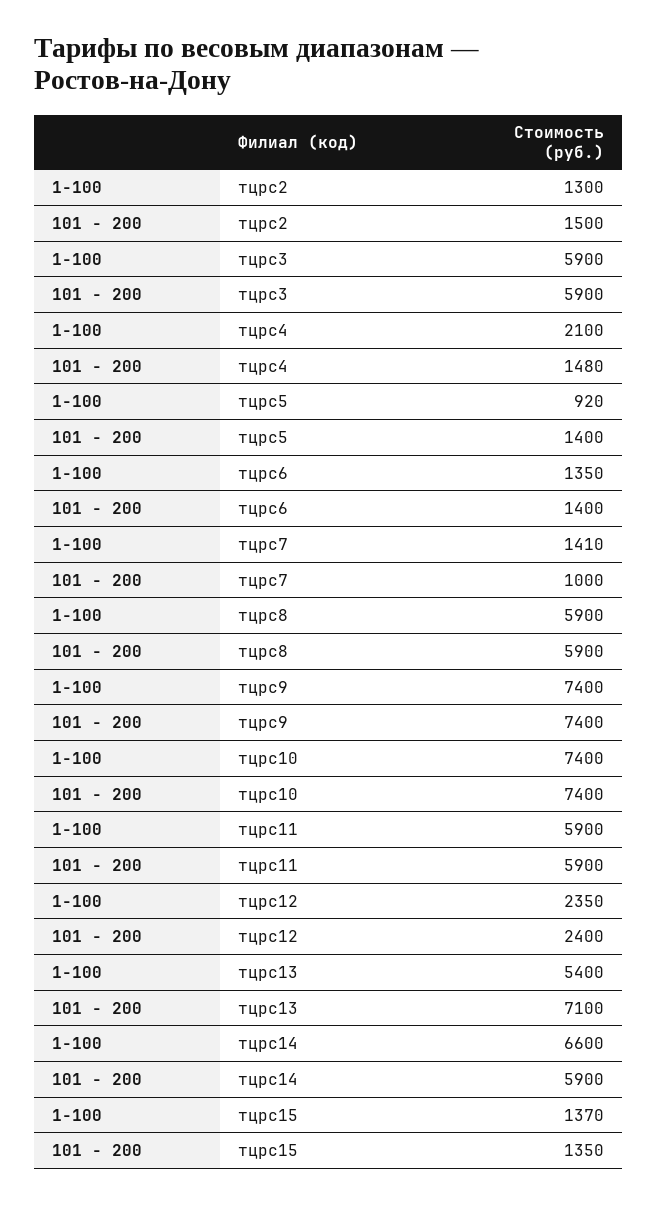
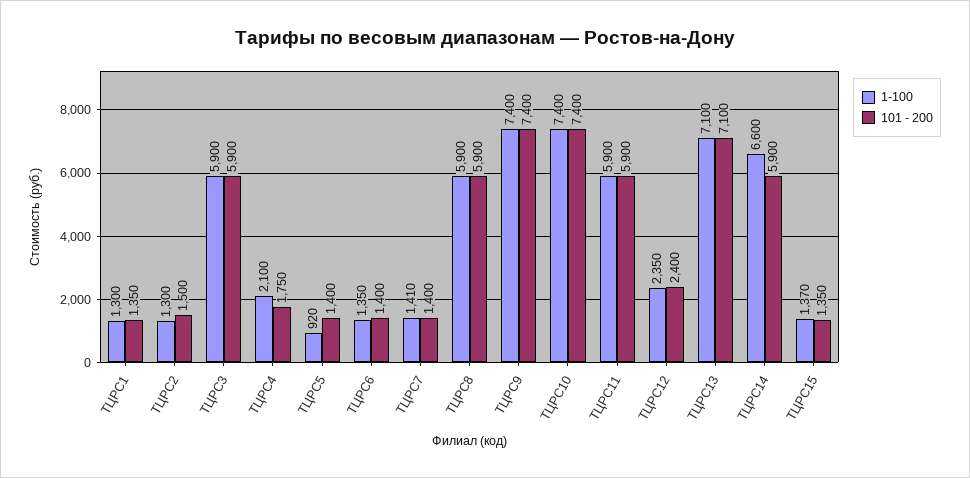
101 - 200, тцрс4: 1480 -> 1750
101 - 200, тцрс7: 1000 -> 1400
1-100, тцрс13: 5400 -> 7100
1-100, ТЦРС1: none -> 1300
101 - 200, ТЦРС1: none -> 1350

